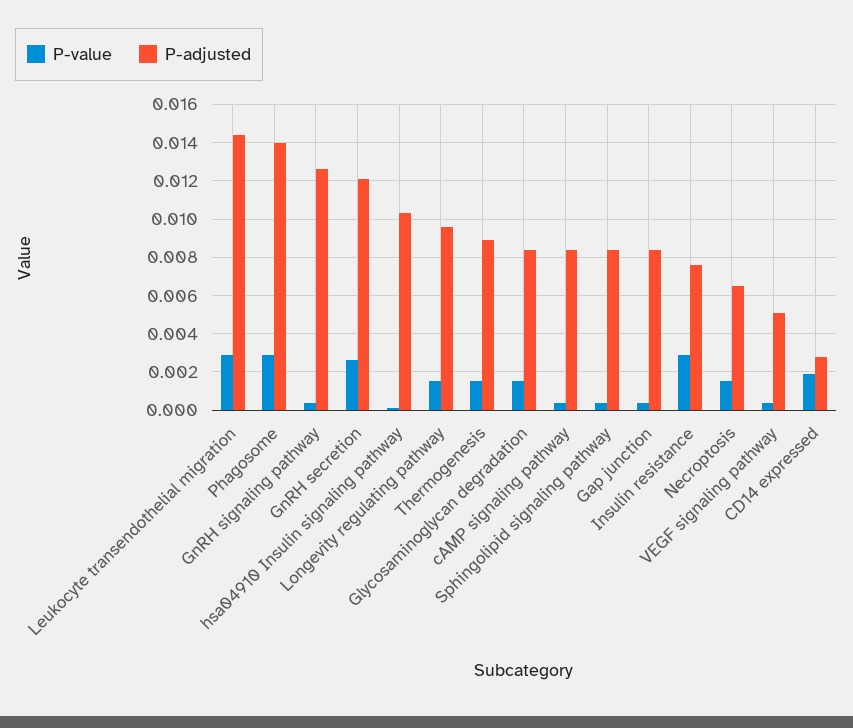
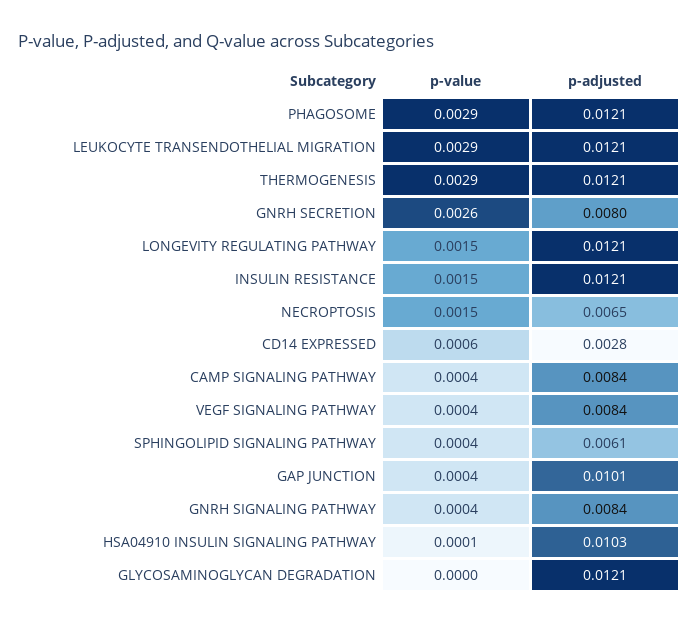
P-adjusted, Leukocyte transendothelial migration: 0.0145 -> 0.0121
P-adjusted, Phagosome: 0.014 -> 0.0121
P-adjusted, GnRH signaling pathway: 0.0125 -> 0.0084
P-adjusted, GnRH secretion: 0.012 -> 0.008
P-adjusted, Longevity regulating pathway: 0.0095 -> 0.0121
P-value, Thermogenesis: 0.0015 -> 0.0029
P-adjusted, Thermogenesis: 0.009 -> 0.0121
P-value, Glycosaminoglycan degradation: 0.0015 -> 0
P-adjusted, Glycosaminoglycan degradation: 0.0085 -> 0.0121
P-adjusted, Sphingolipid signaling pathway: 0.0085 -> 0.0061
P-adjusted, Gap junction: 0.0085 -> 0.0101
P-value, Insulin resistance: 0.003 -> 0.0015
P-adjusted, Insulin resistance: 0.0075 -> 0.0121
P-adjusted, VEGF signaling pathway: 0.005 -> 0.0084
P-value, CD14 expressed: 0.002 -> 0.0006

